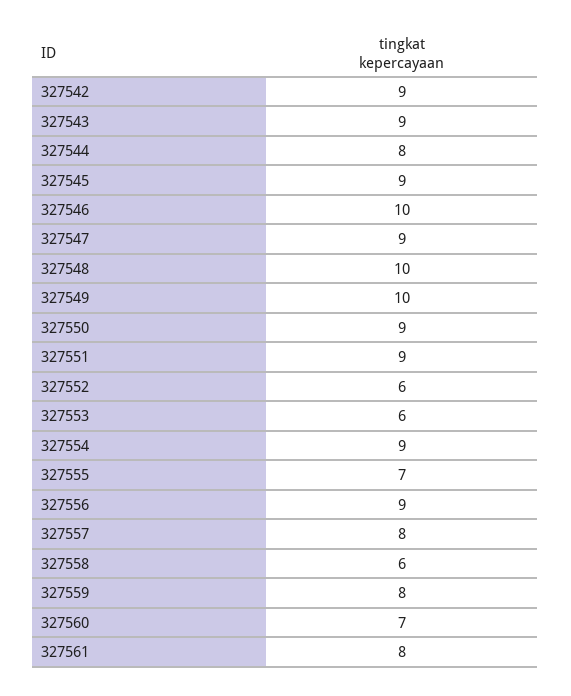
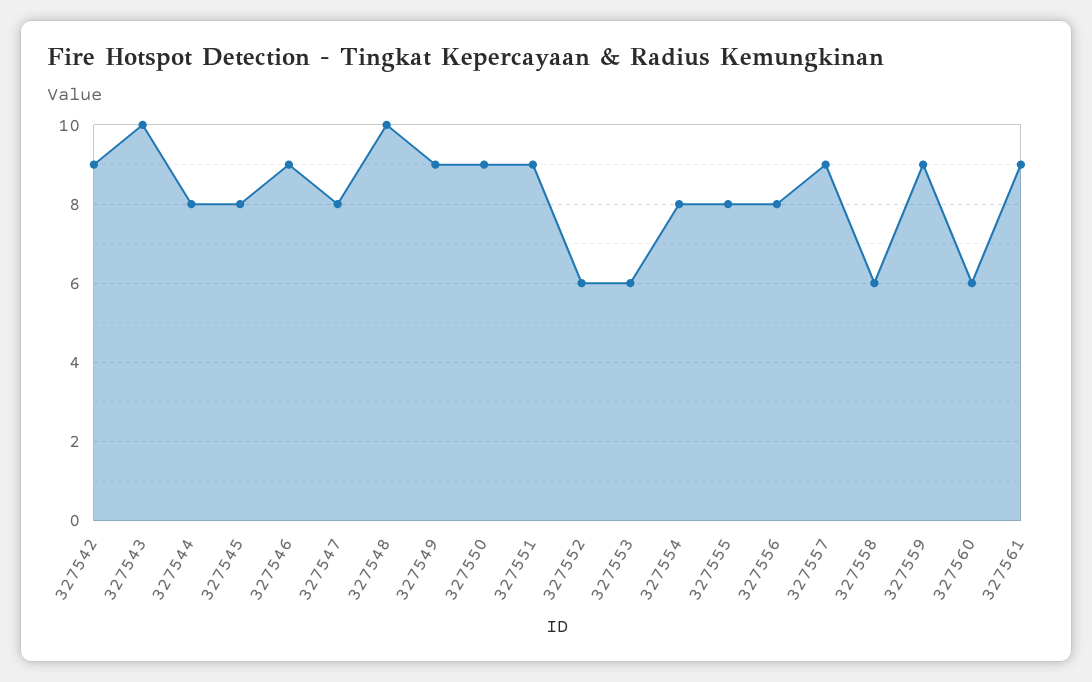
327543: 9 -> 10
327545: 9 -> 8
327546: 10 -> 9
327547: 9 -> 8
327549: 10 -> 9
327554: 9 -> 8
327555: 7 -> 8
327556: 9 -> 8
327557: 8 -> 9
327559: 8 -> 9
327560: 7 -> 6
327561: 8 -> 9

